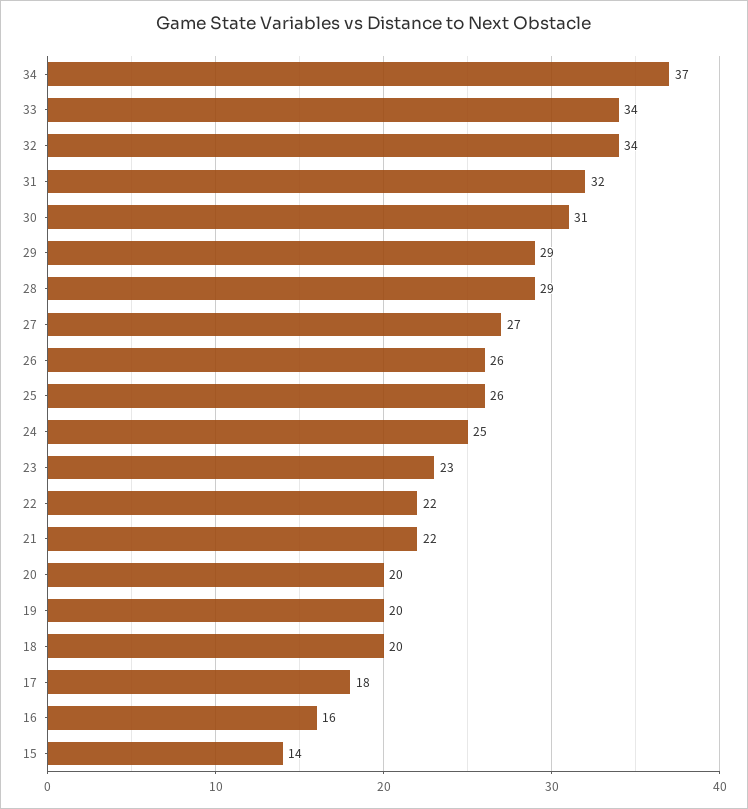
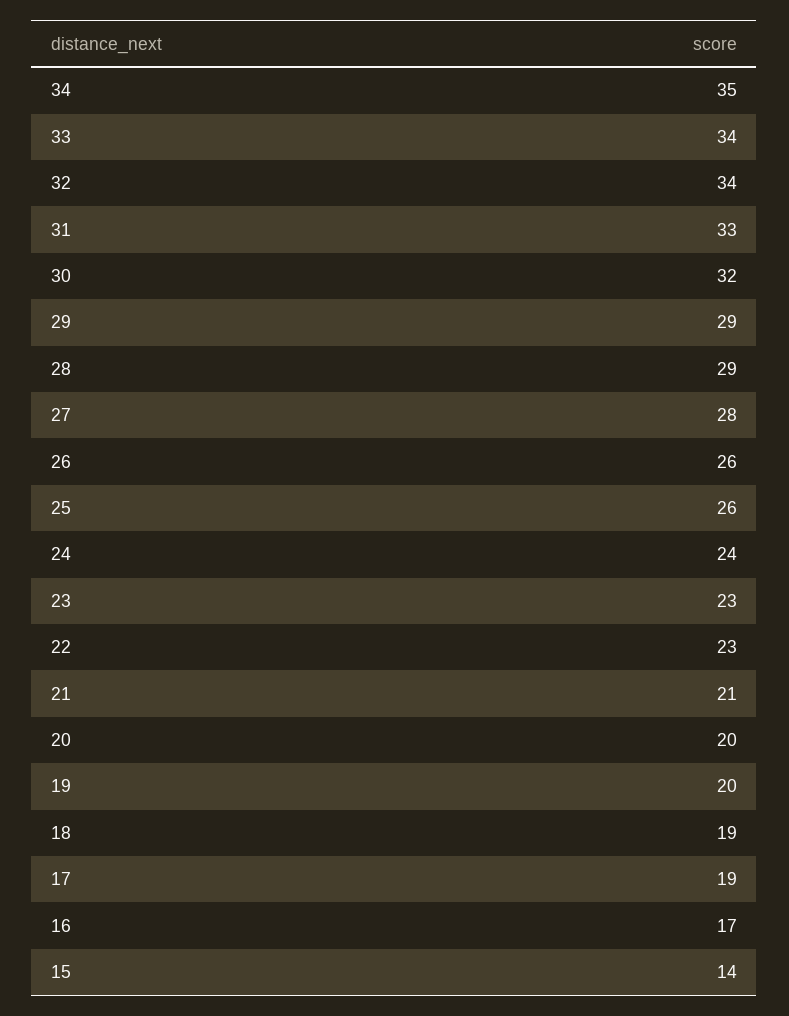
34: 37 -> 35
31: 32 -> 33
30: 31 -> 32
27: 27 -> 28
24: 25 -> 24
22: 22 -> 23
21: 22 -> 21
18: 20 -> 19
17: 18 -> 19
16: 16 -> 17

